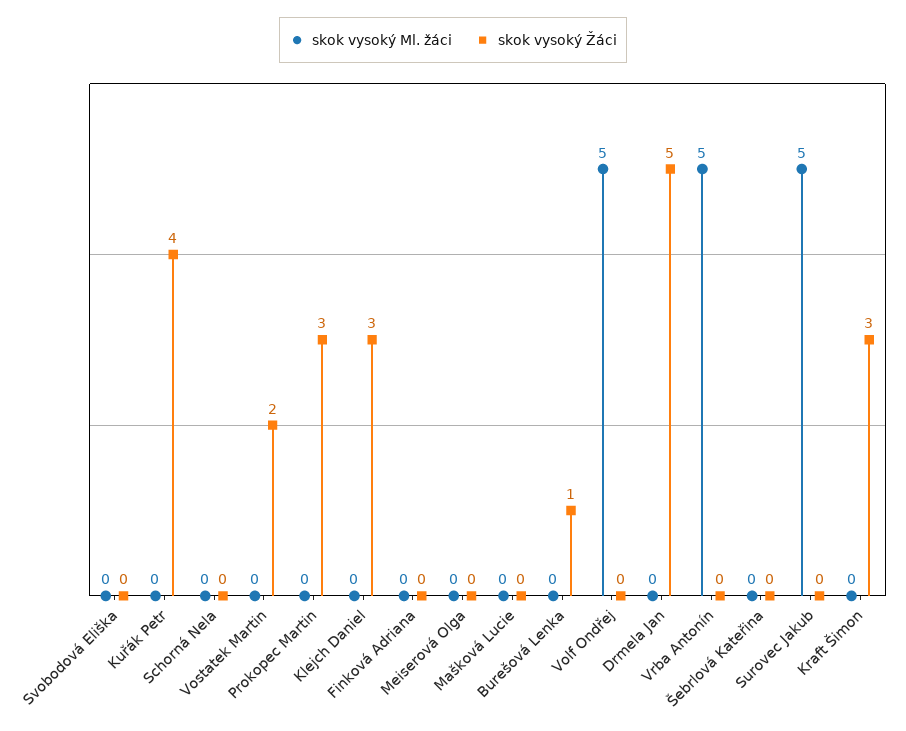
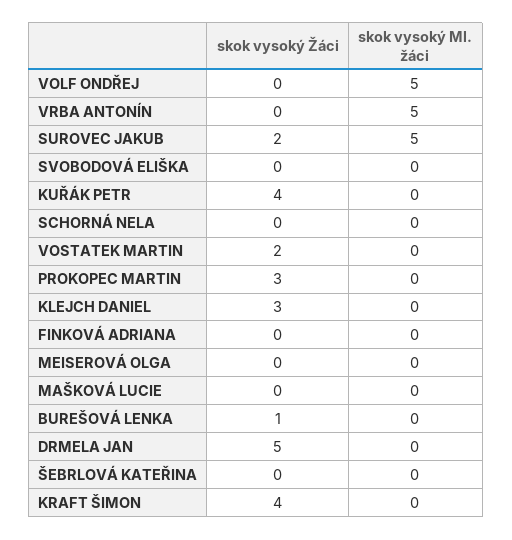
skok vysoký Žáci, Surovec Jakub: 0 -> 2
skok vysoký Žáci, Kraft Šimon: 3 -> 4

